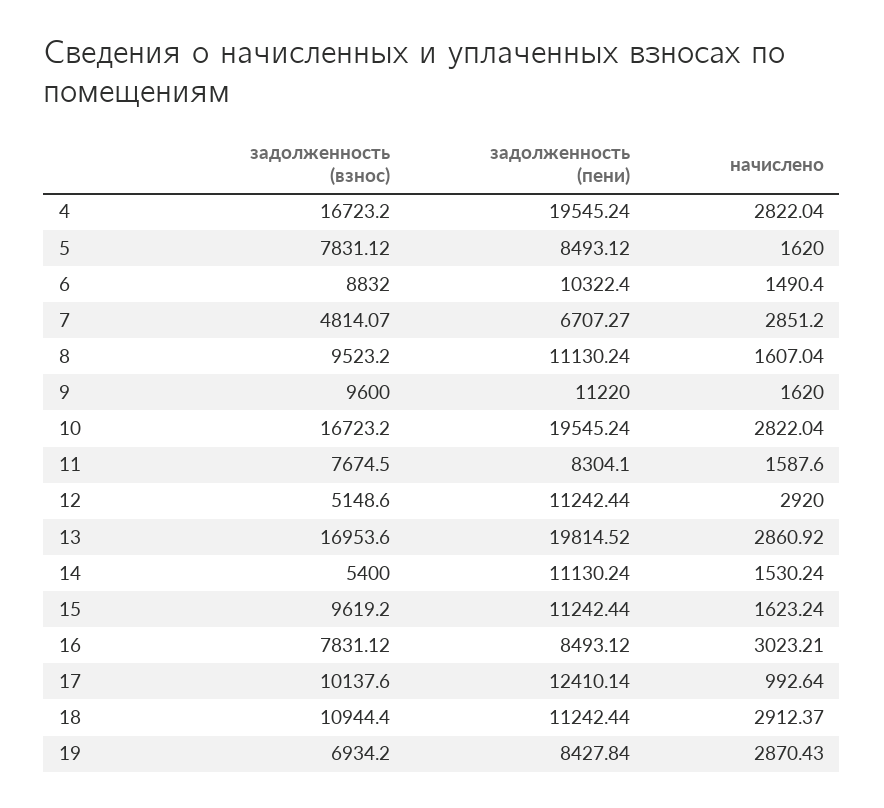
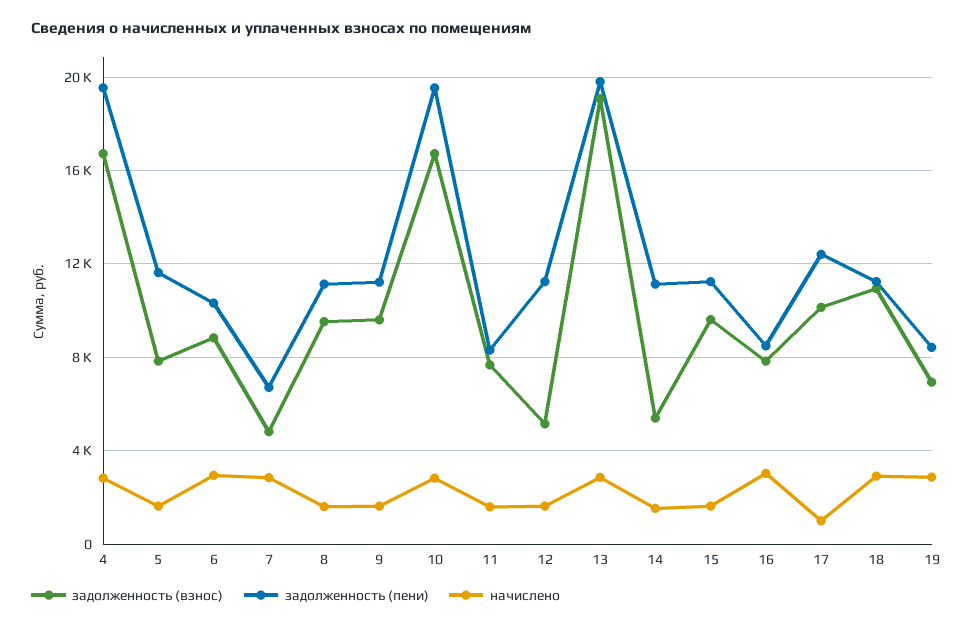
задолженность (пени), 5: 8493.12 -> 11500
начислено, 6: 1490.4 -> 3000
начислено, 12: 2920 -> 1500
задолженность (взнос), 13: 16953.6 -> 19000

